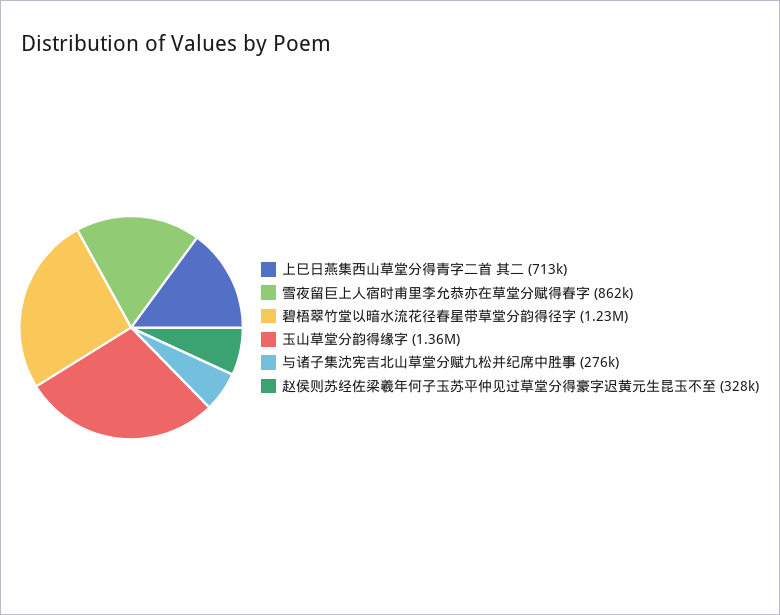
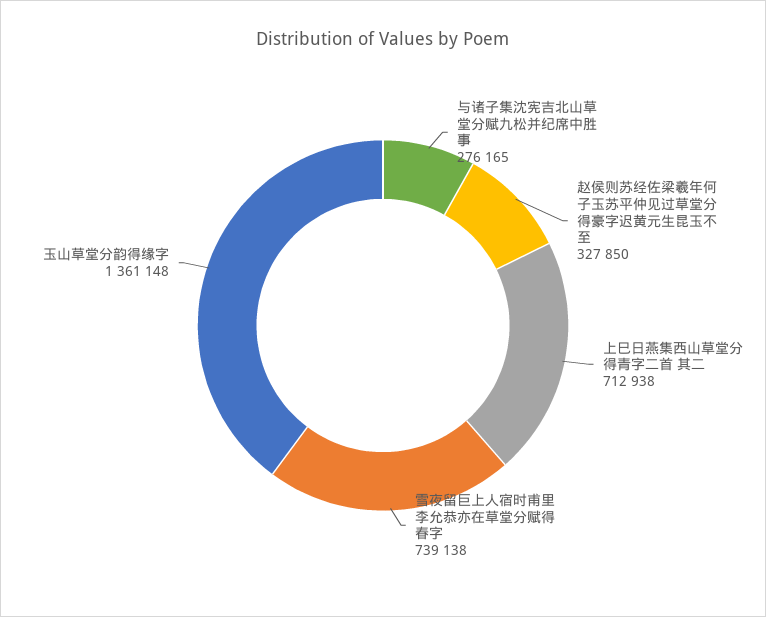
雪夜留巨上人宿时甫里李允恭亦在草堂分赋得春字: 862000 -> 739138
碧梧翠竹堂以暗水流花径春星带草堂分韵得径字: 1230000 -> none

